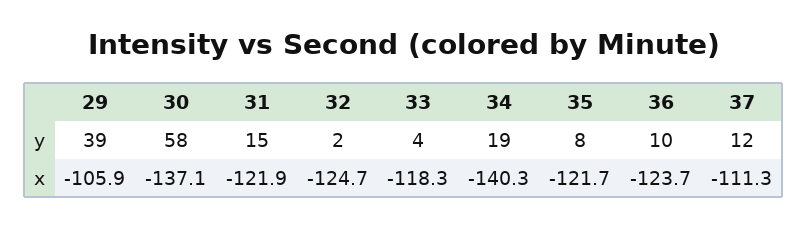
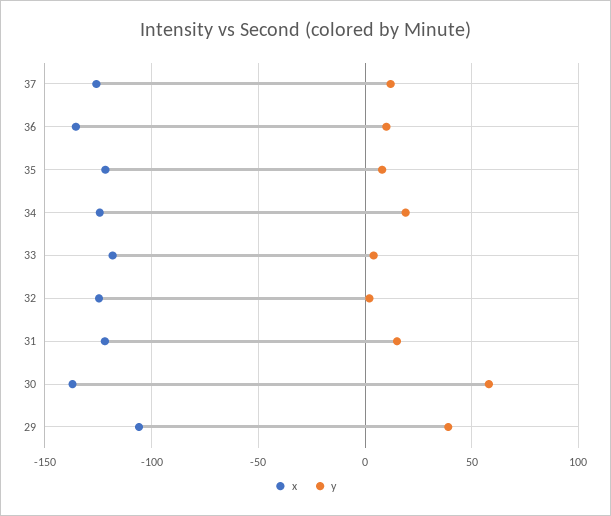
x, 34: -140.3 -> -125
x, 36: -123.7 -> -135
x, 37: -111.3 -> -125

